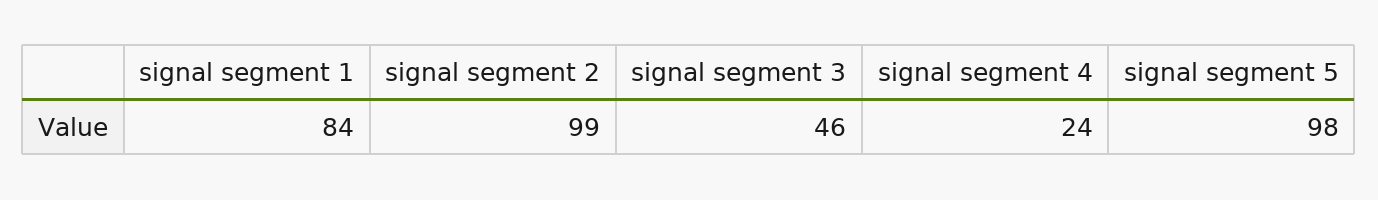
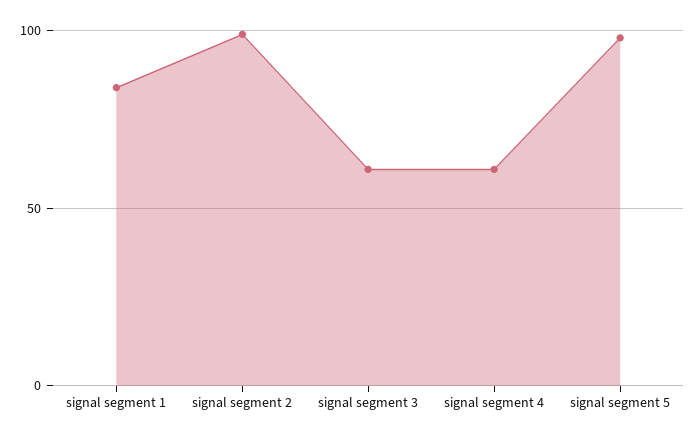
signal segment 3: 46 -> 60
signal segment 4: 24 -> 60

